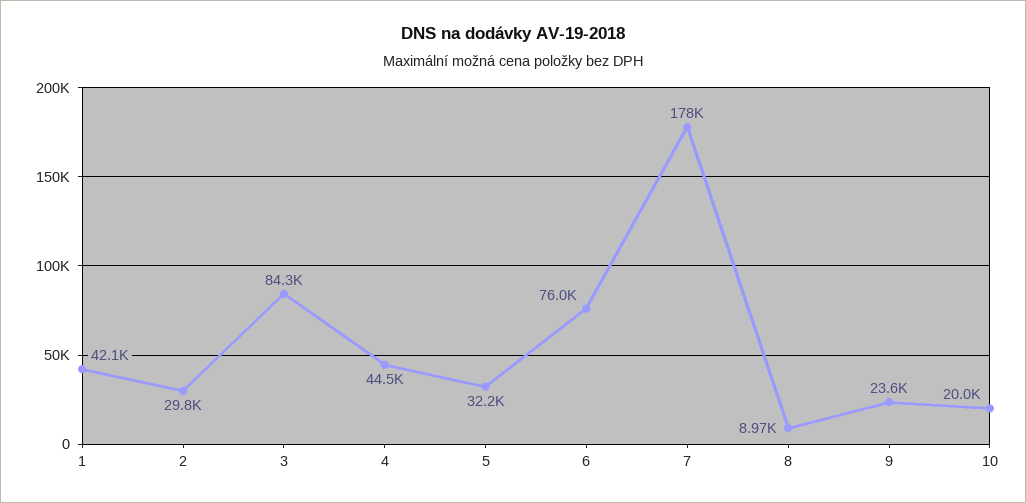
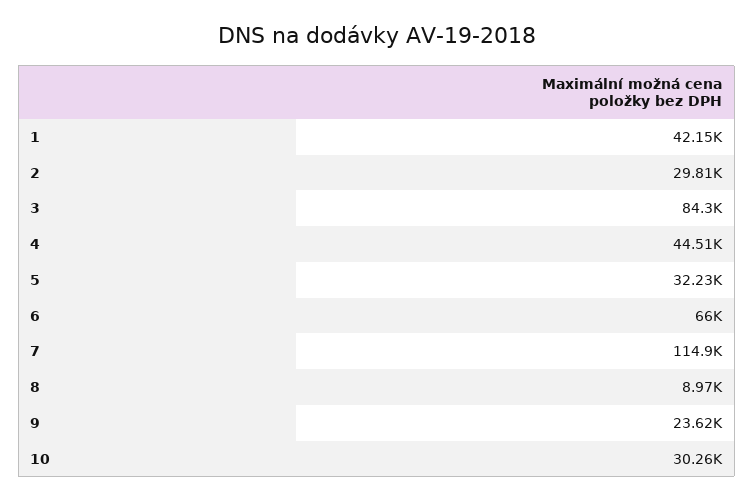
6: 76000 -> 66000
7: 178000 -> 114900
10: 20000 -> 30260

